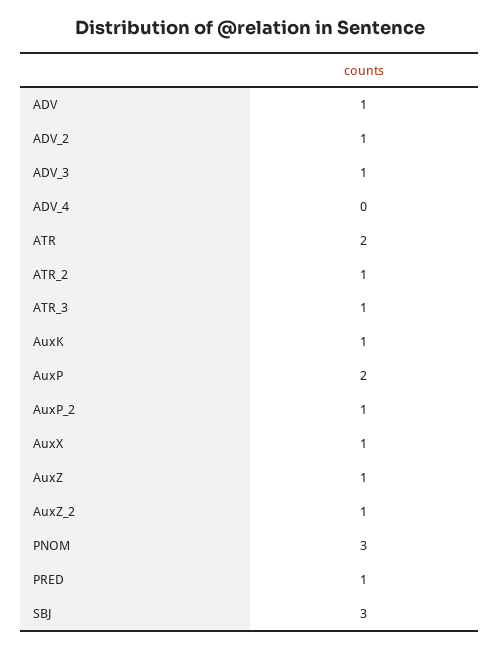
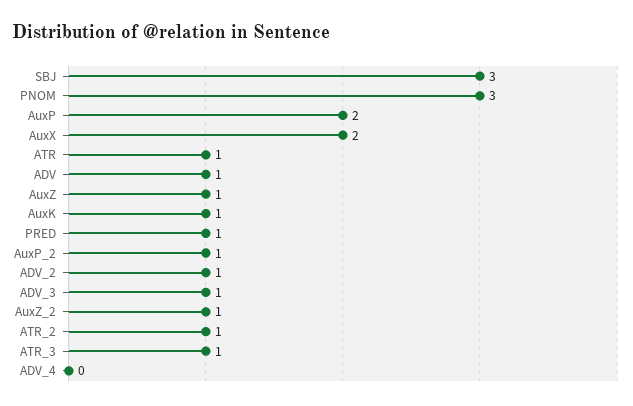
ATR: 2 -> 1
AuxX: 1 -> 2

